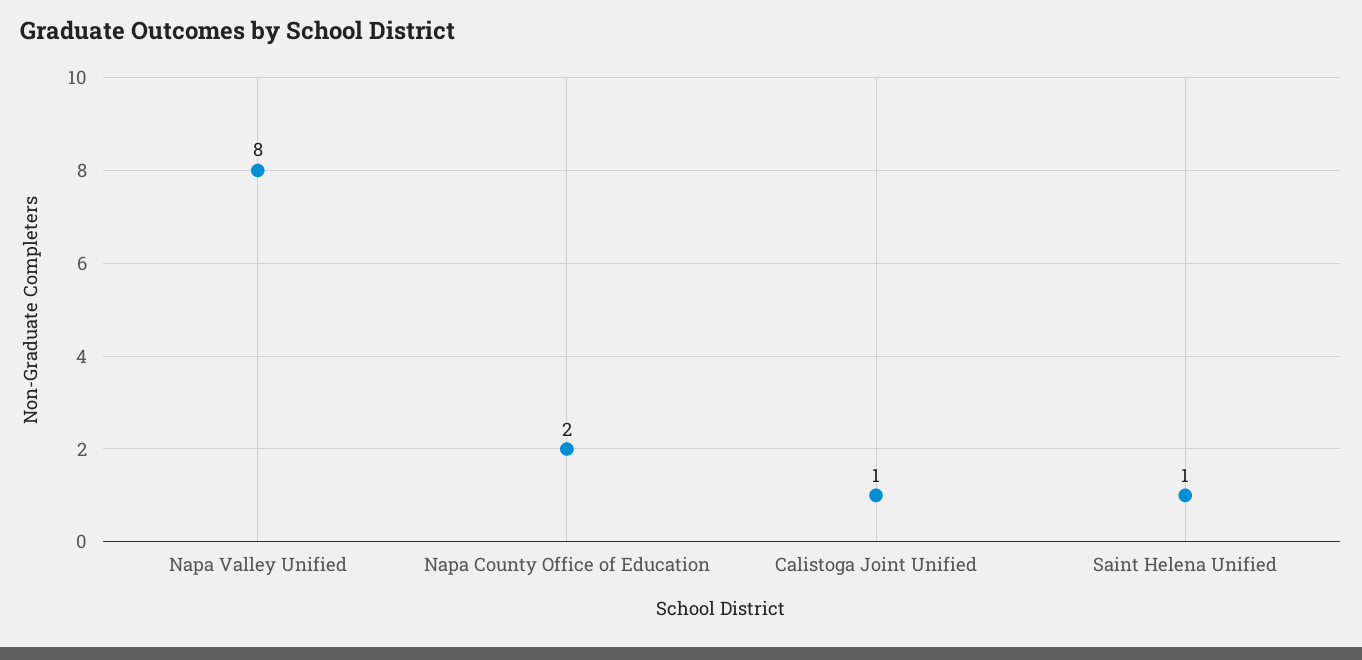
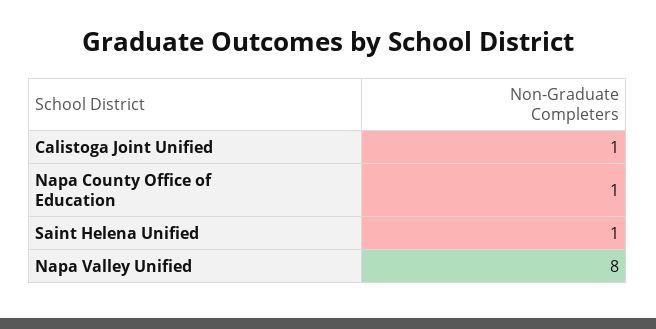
Napa County Office of Education: 2 -> 1

